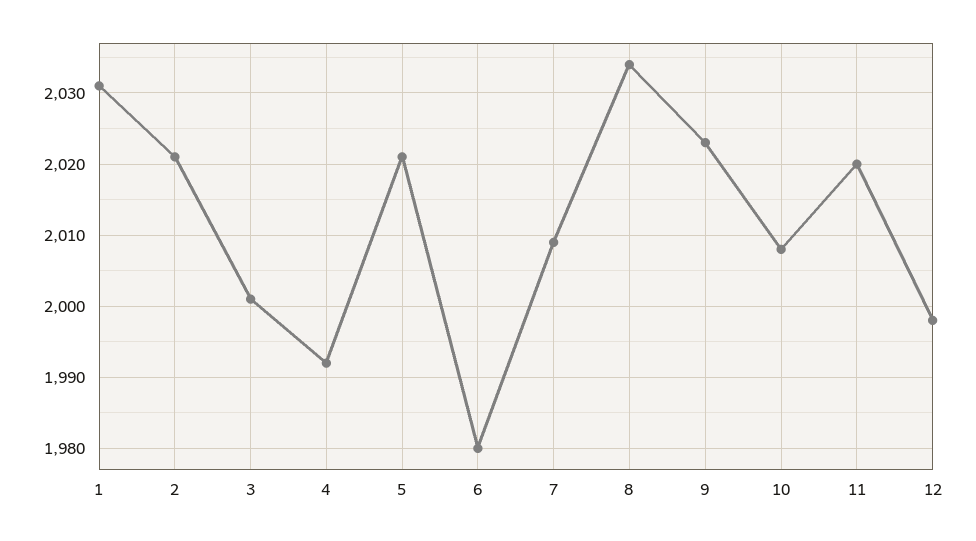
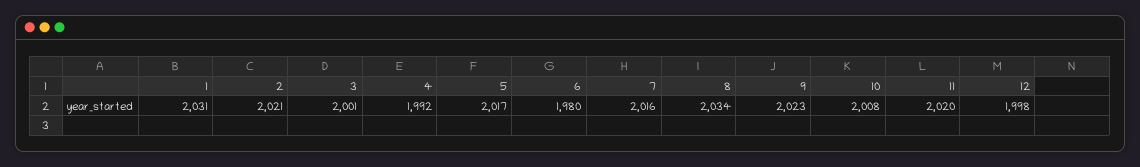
5: 2021 -> 2017
7: 2009 -> 2016

